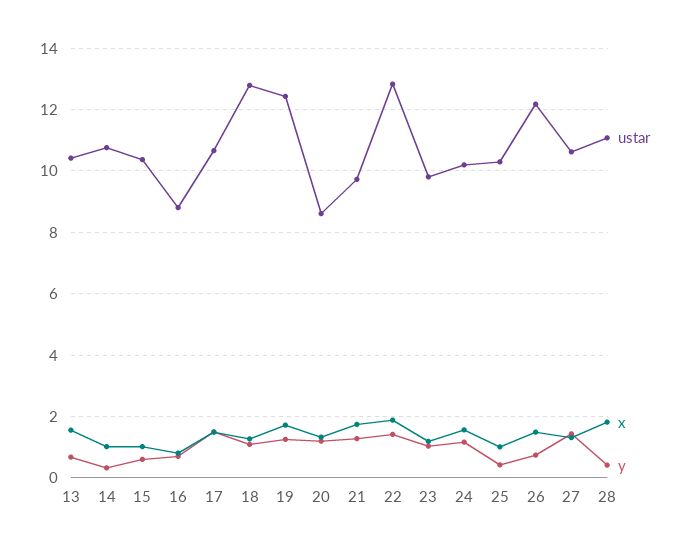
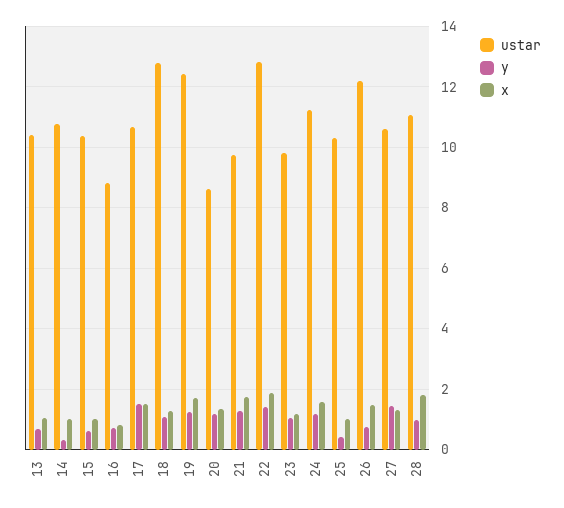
x, 13: 1.6 -> 1
ustar, 24: 10.2 -> 11.2
y, 28: 0.4 -> 1

